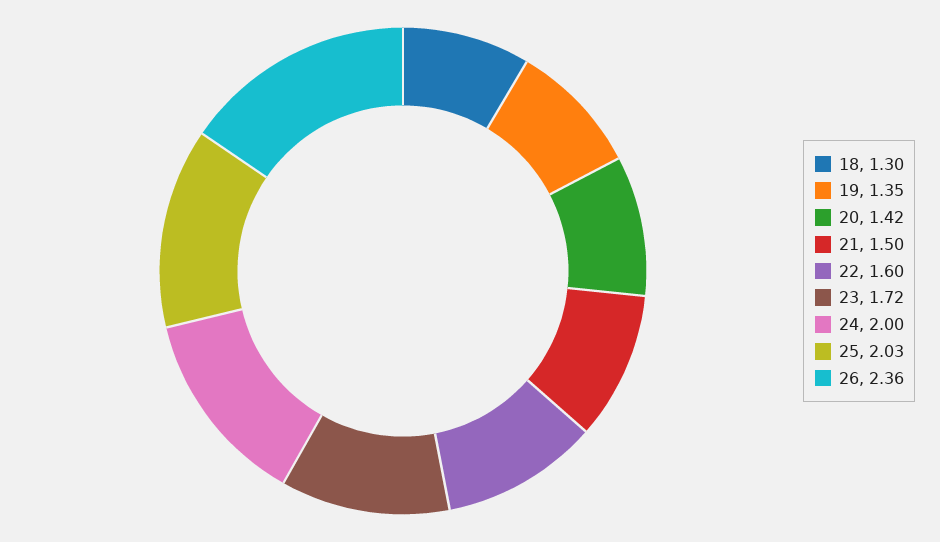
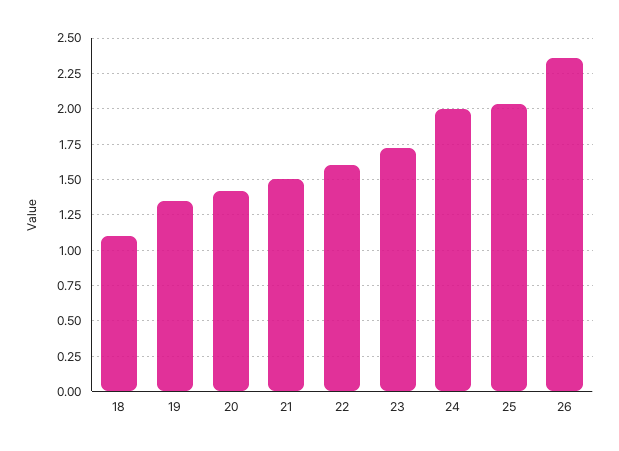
18: 1.3 -> 1.1

